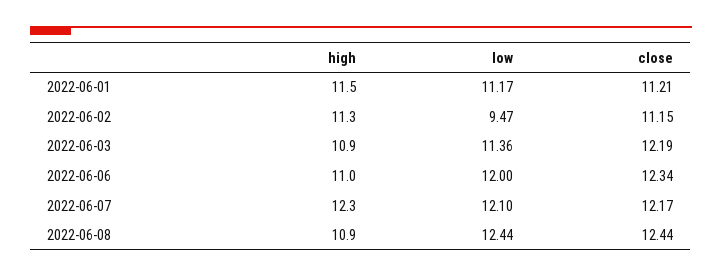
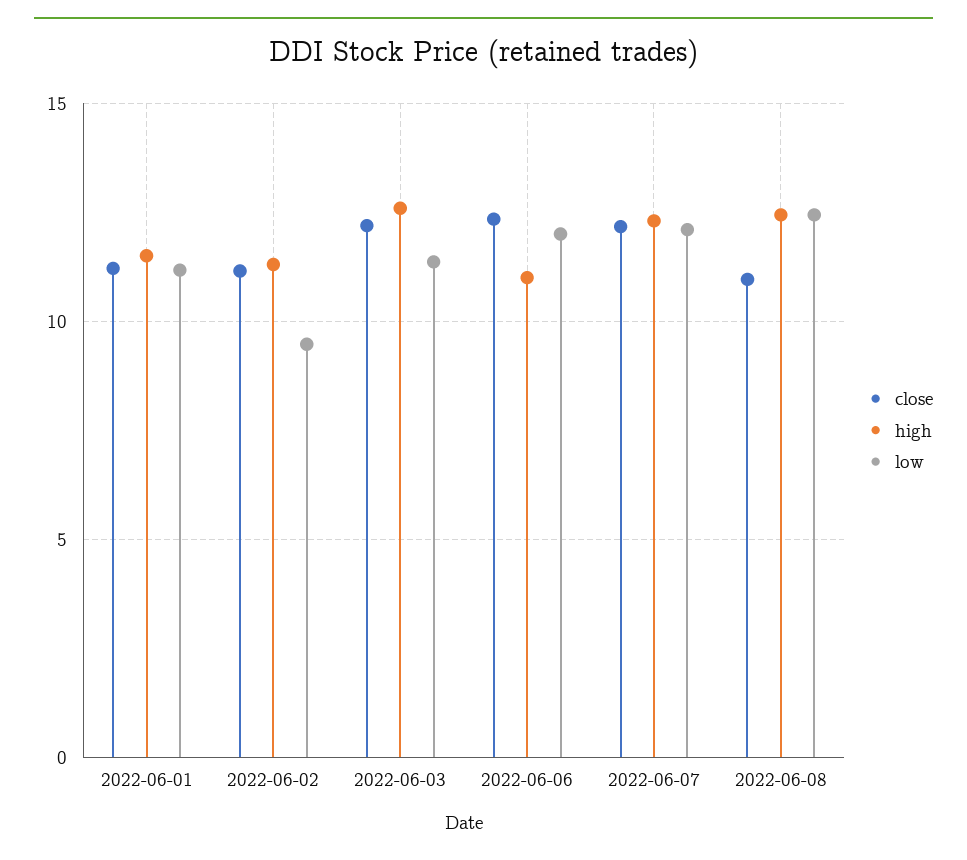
high, 2022-06-03: 10.9 -> 12.5
high, 2022-06-08: 10.9 -> 12.5
close, 2022-06-08: 12.44 -> 11

